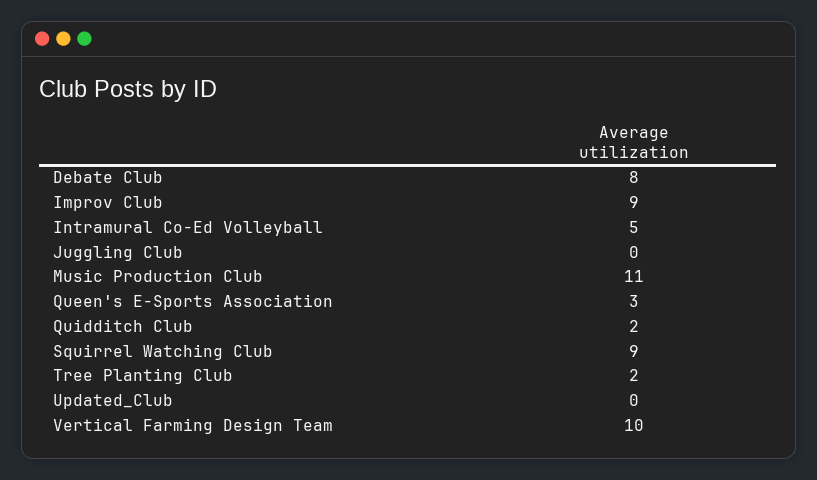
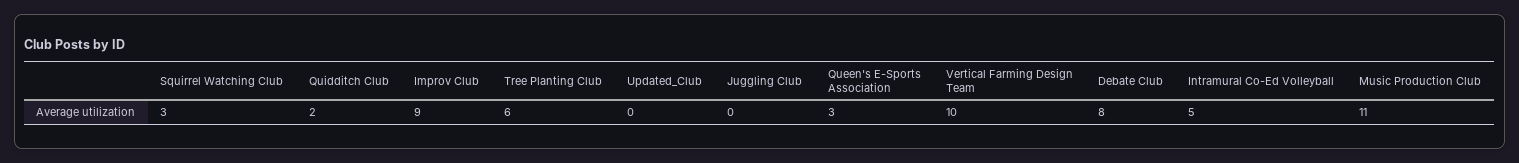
Squirrel Watching Club: 9 -> 3
Tree Planting Club: 2 -> 6

